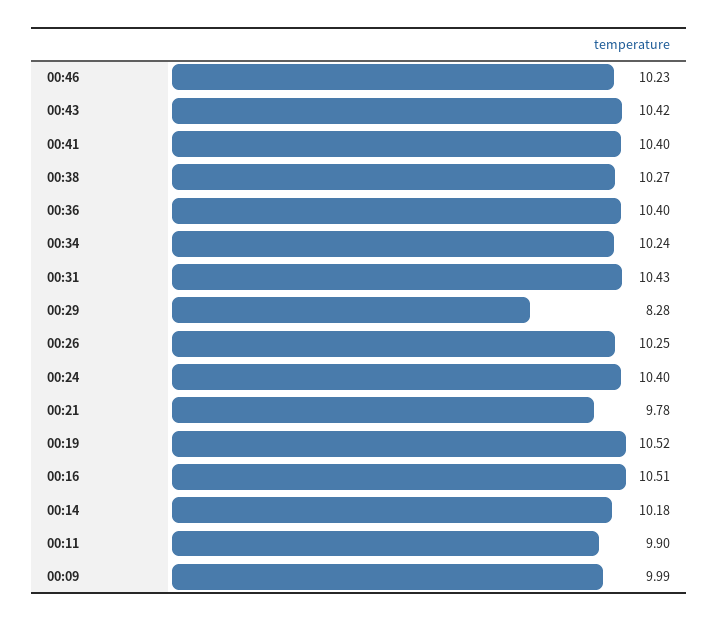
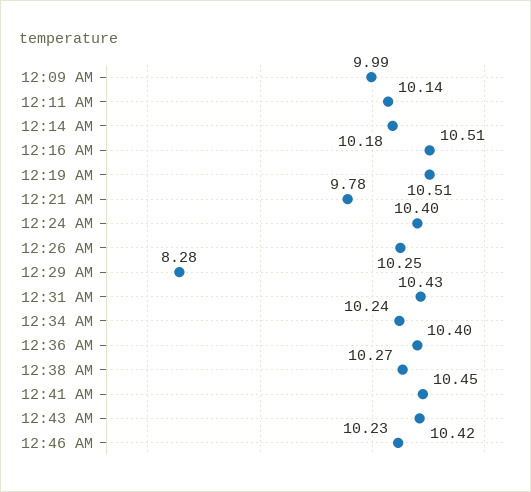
00:41: 10.4 -> 10.45
00:19: 10.52 -> 10.51
00:11: 9.9 -> 10.14

